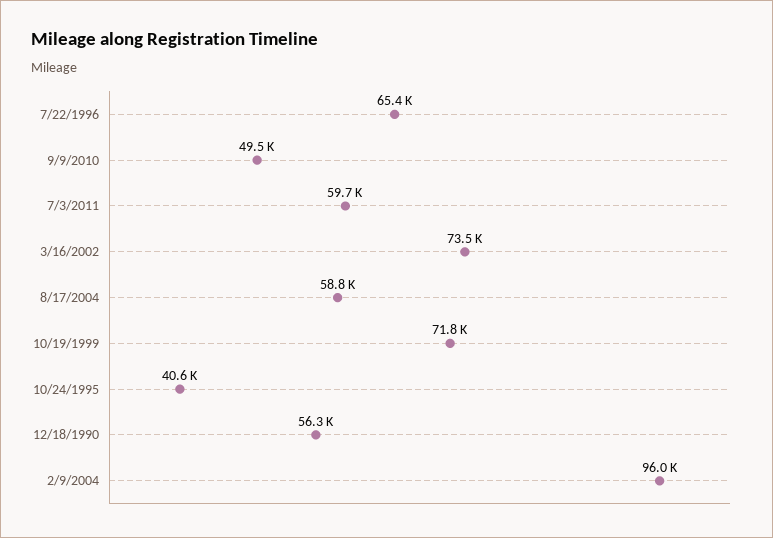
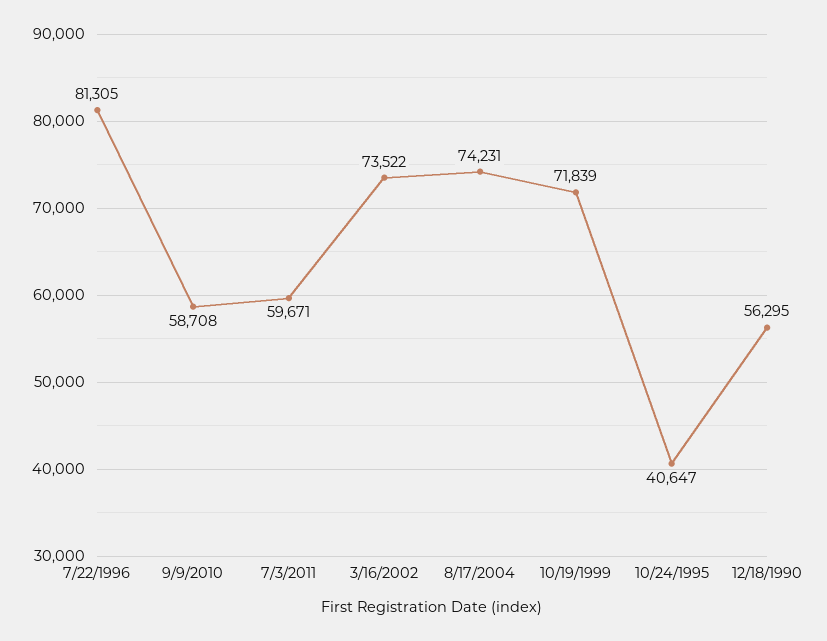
7/22/1996: 65400 -> 81305
9/9/2010: 49500 -> 58708
8/17/2004: 58800 -> 74231
2/9/2004: 96000 -> none

